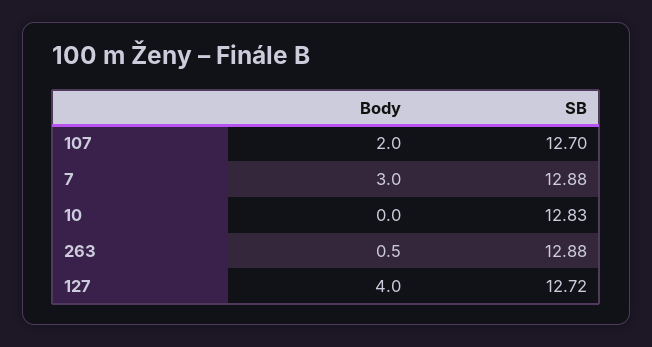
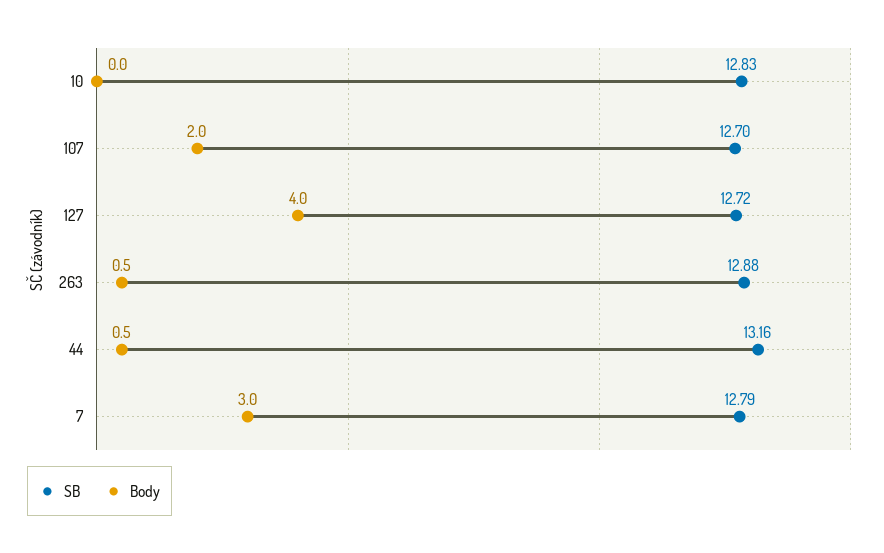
SB, 7: 12.88 -> 12.79
SB, 44: none -> 13.16
Body, 44: none -> 0.5

